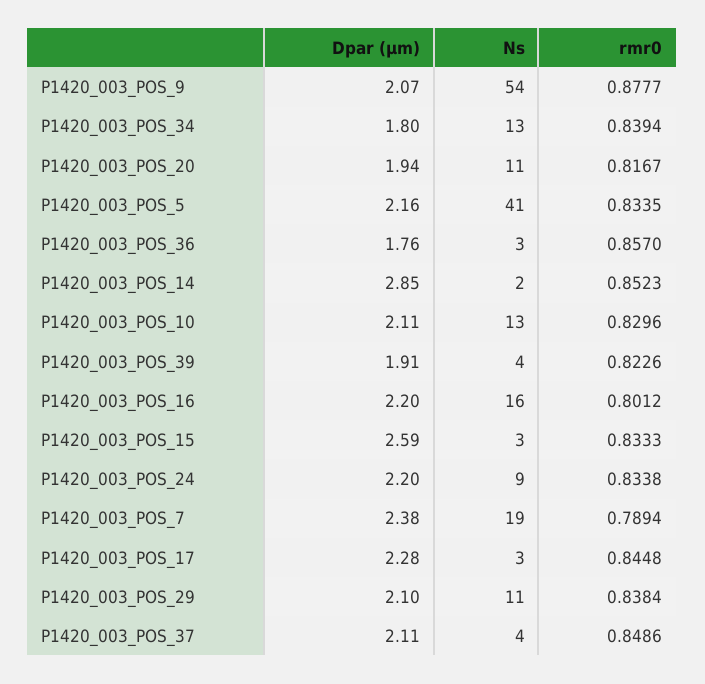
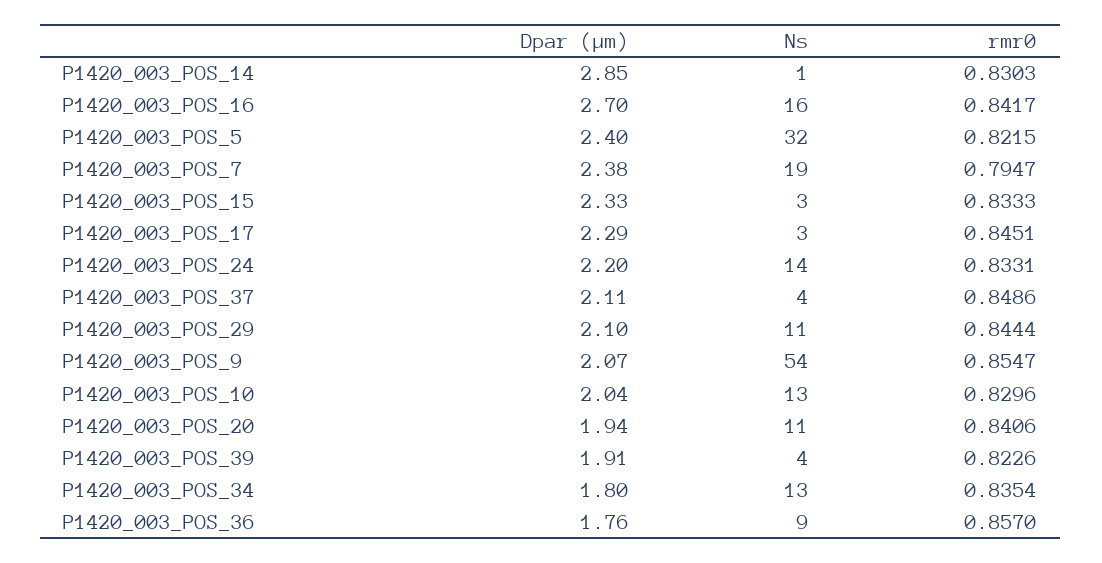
rmr0, P1420_003_POS_9: 0.8777 -> 0.8547
rmr0, P1420_003_POS_34: 0.8394 -> 0.8354
rmr0, P1420_003_POS_20: 0.8167 -> 0.8406
Dpar (µm), P1420_003_POS_5: 2.16 -> 2.4
Ns, P1420_003_POS_5: 41 -> 32
rmr0, P1420_003_POS_5: 0.8335 -> 0.8215
Ns, P1420_003_POS_36: 3 -> 9
Ns, P1420_003_POS_14: 2 -> 1
rmr0, P1420_003_POS_14: 0.8523 -> 0.8303
Dpar (µm), P1420_003_POS_10: 2.11 -> 2.04
Dpar (µm), P1420_003_POS_16: 2.2 -> 2.7
rmr0, P1420_003_POS_16: 0.8012 -> 0.8417
Dpar (µm), P1420_003_POS_15: 2.59 -> 2.33
Ns, P1420_003_POS_24: 9 -> 14
rmr0, P1420_003_POS_24: 0.8338 -> 0.8331
rmr0, P1420_003_POS_7: 0.7894 -> 0.7947
Dpar (µm), P1420_003_POS_17: 2.28 -> 2.29
rmr0, P1420_003_POS_17: 0.8448 -> 0.8451
rmr0, P1420_003_POS_29: 0.8384 -> 0.8444

